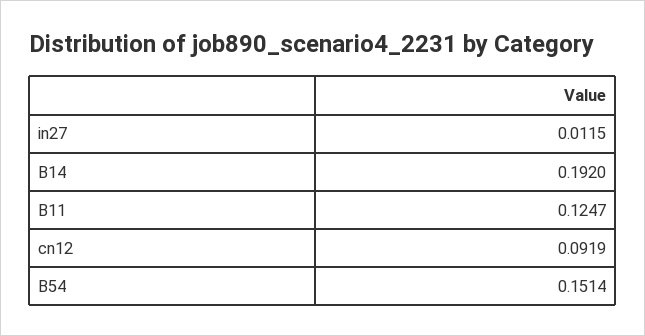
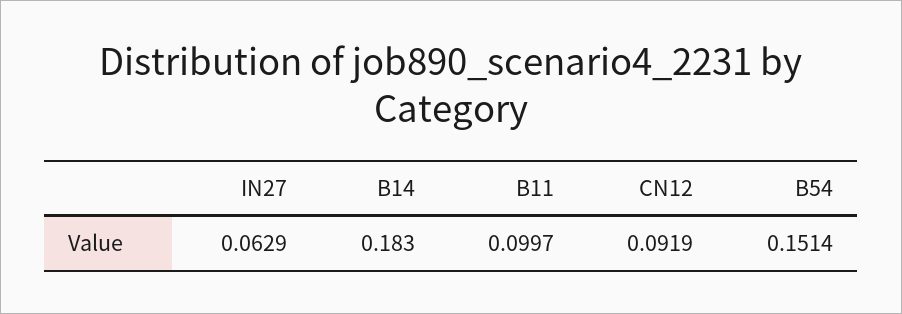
in27: 0.0115 -> 0.0629
B14: 0.192 -> 0.183
B11: 0.1247 -> 0.0997

